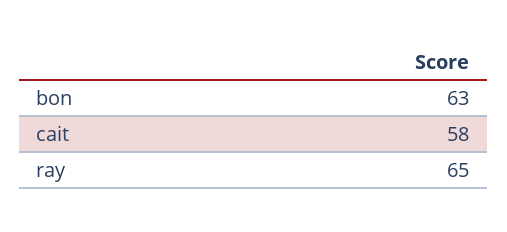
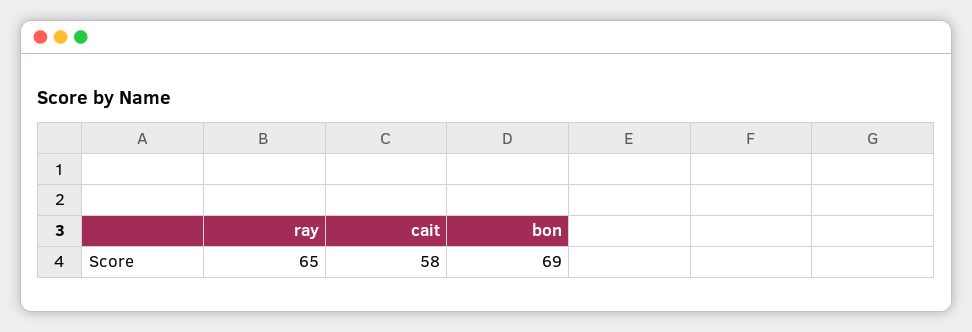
bon: 63 -> 69

